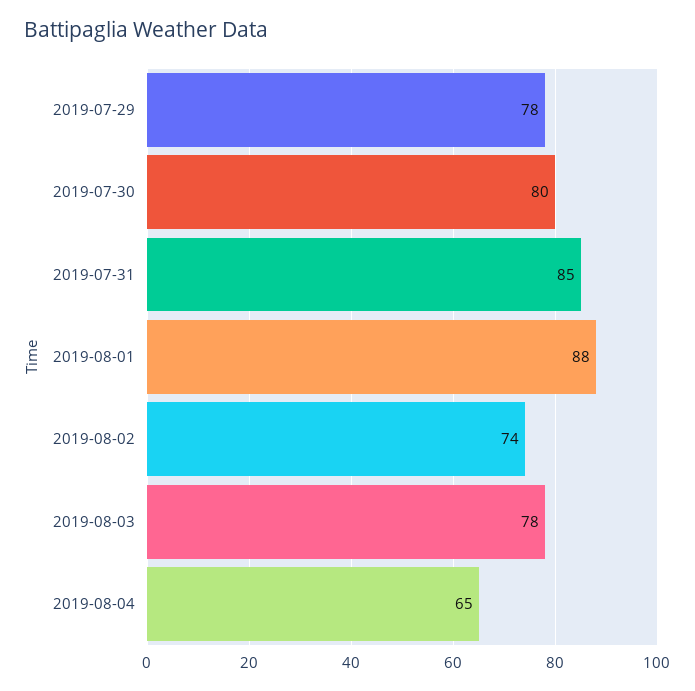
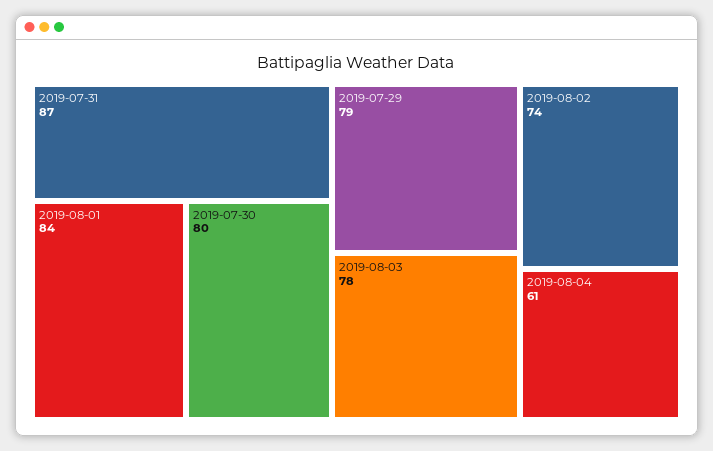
2019-07-29: 78 -> 79
2019-07-31: 85 -> 87
2019-08-01: 88 -> 84
2019-08-04: 65 -> 61

